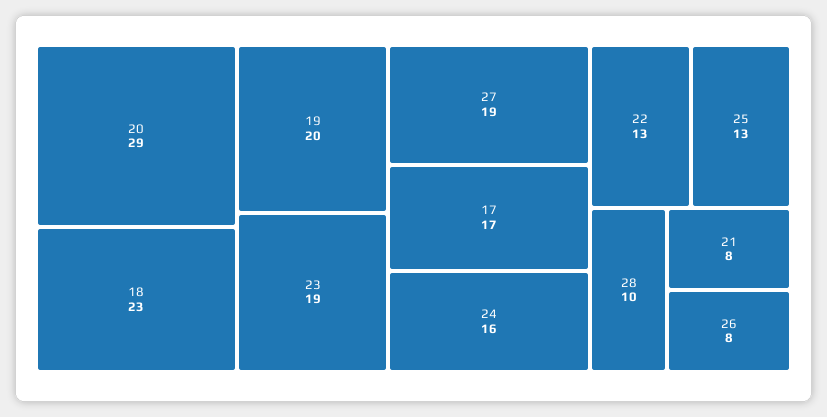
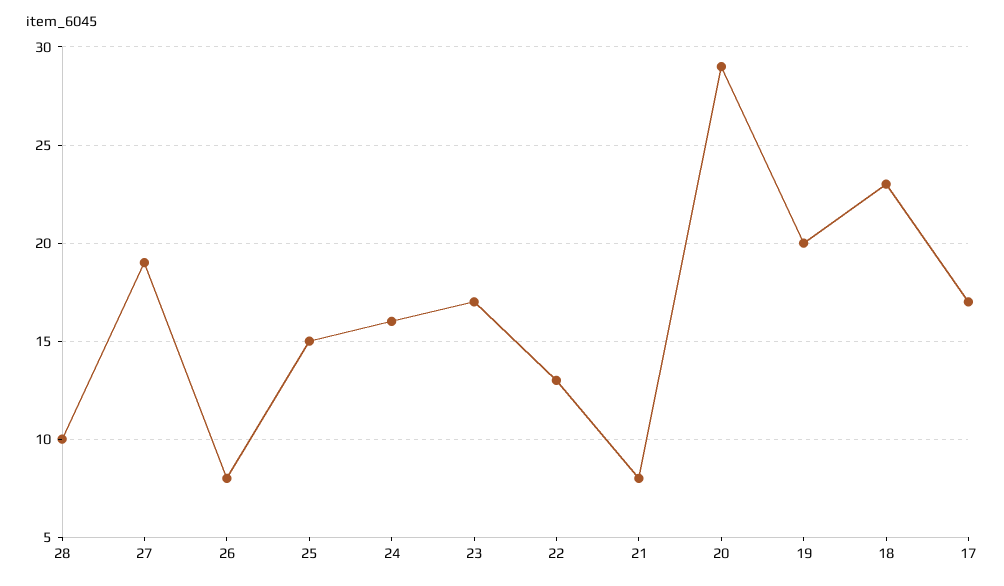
23: 19 -> 17
25: 13 -> 15

